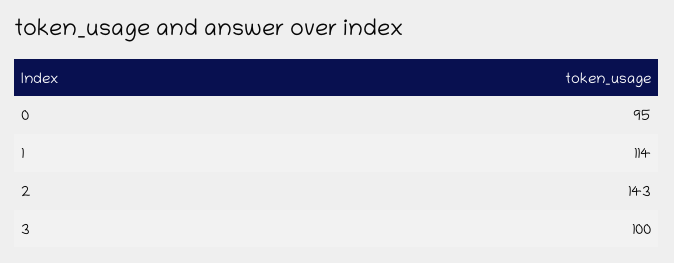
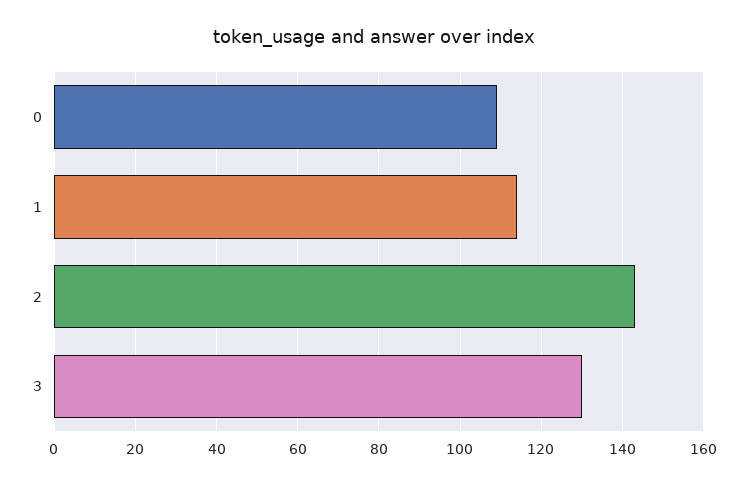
0: 95 -> 110
3: 100 -> 130

